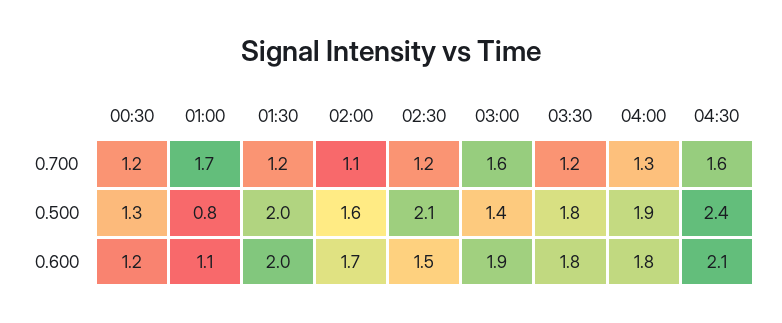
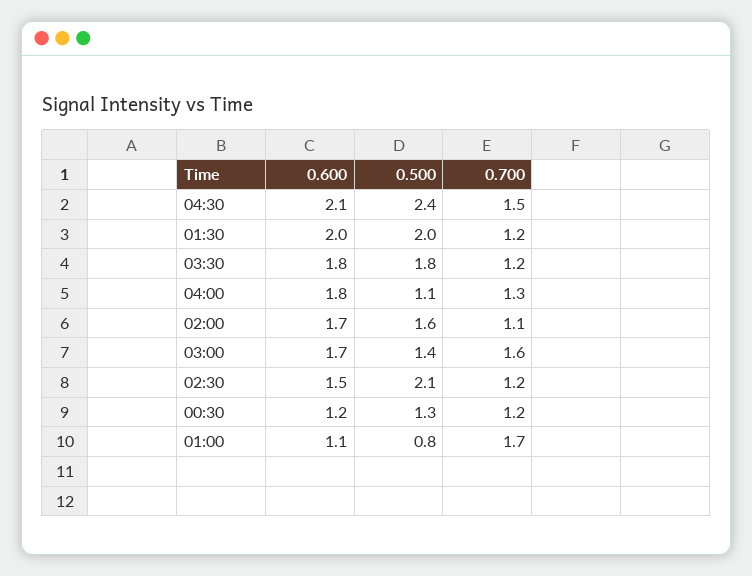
04:30, 0.700: 1.6 -> 1.5
04:00, 0.500: 1.9 -> 1.1
03:00, 0.600: 1.9 -> 1.7

